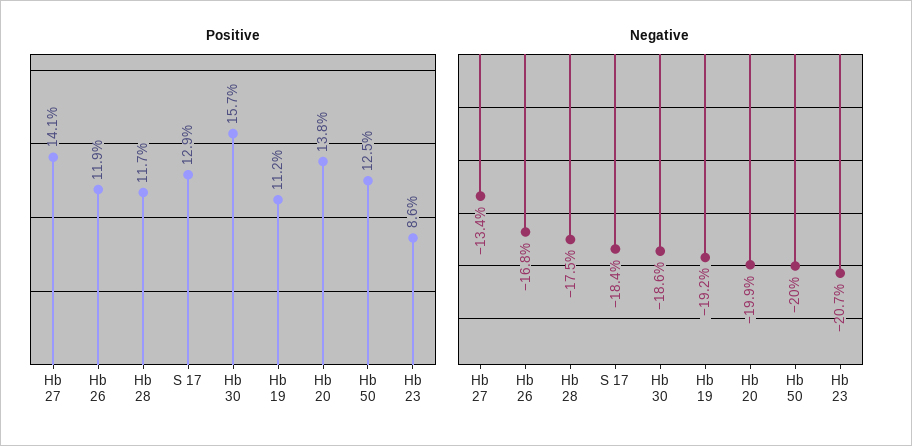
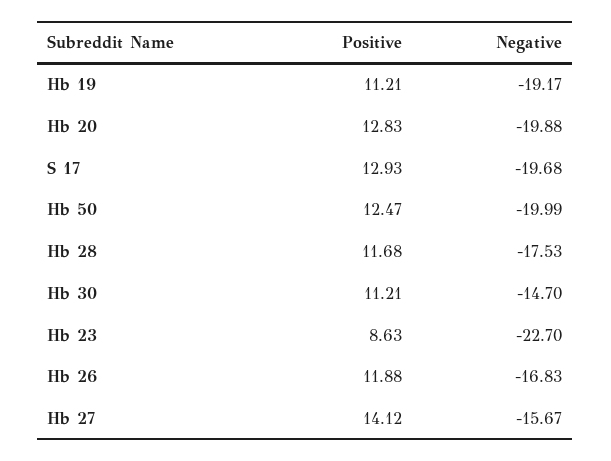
Positive, Hb 30: 15.7 -> 11.21
Positive, Hb 20: 13.8 -> 12.83
Negative, Hb 27: -13.4 -> -15.67
Negative, S 17: -18.4 -> -19.68
Negative, Hb 30: -18.6 -> -14.7
Negative, Hb 23: -20.7 -> -22.7

